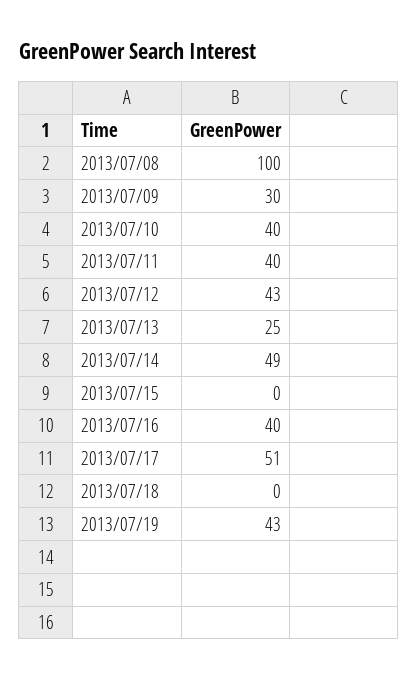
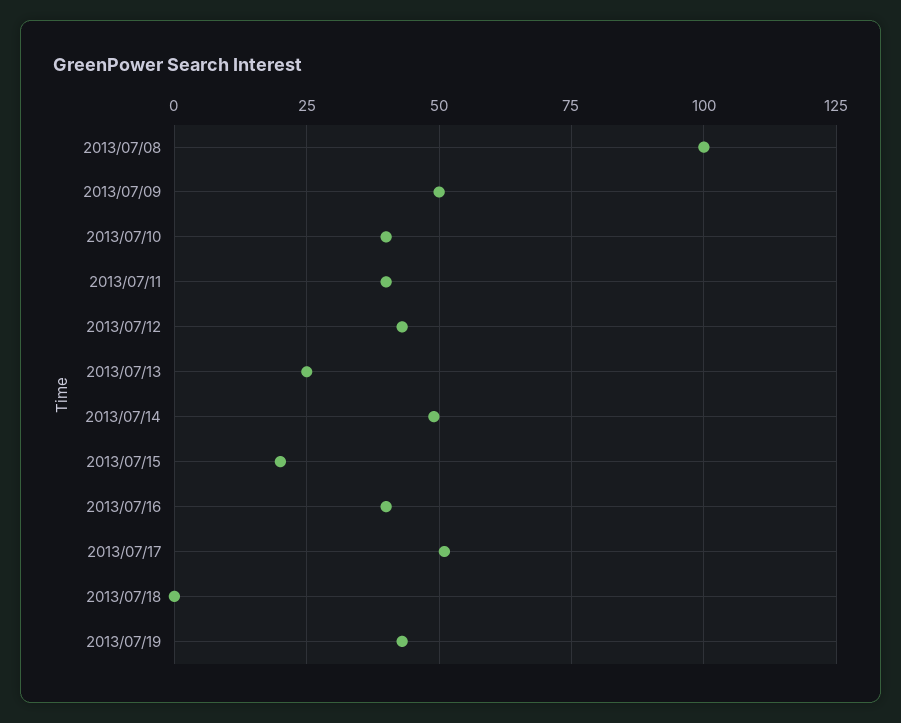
2013/07/09: 30 -> 50
2013/07/15: 0 -> 20

